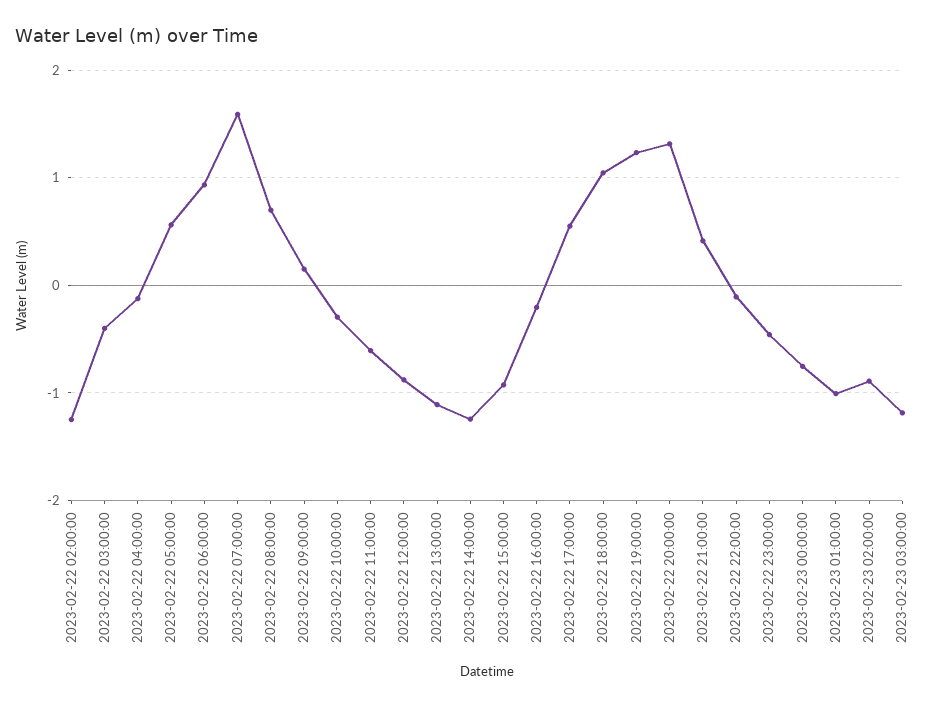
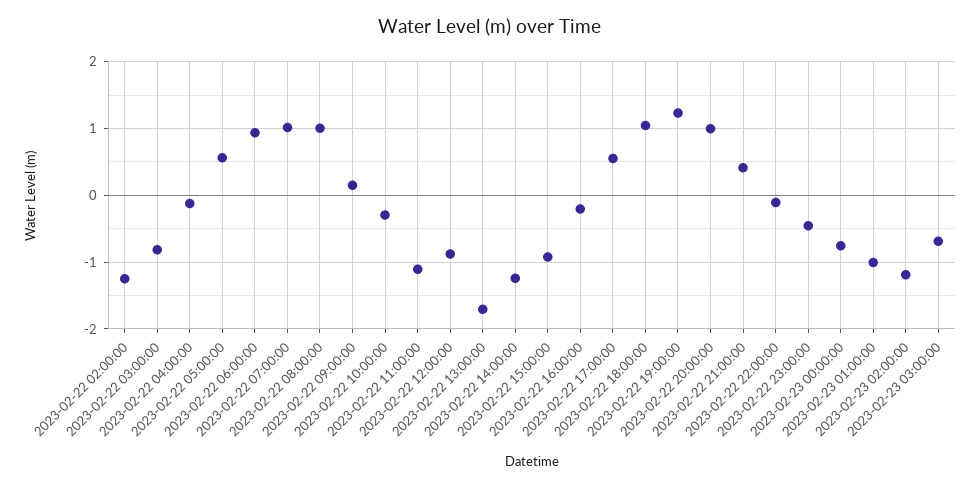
2023-02-22 03:00:00: -0.4 -> -0.8
2023-02-22 07:00:00: 1.6 -> 1
2023-02-22 08:00:00: 0.7 -> 1
2023-02-22 11:00:00: -0.6 -> -1.1
2023-02-22 13:00:00: -1.1 -> -1.7
2023-02-22 20:00:00: 1.3 -> 1
2023-02-23 02:00:00: -0.9 -> -1.2
2023-02-23 03:00:00: -1.2 -> -0.7

